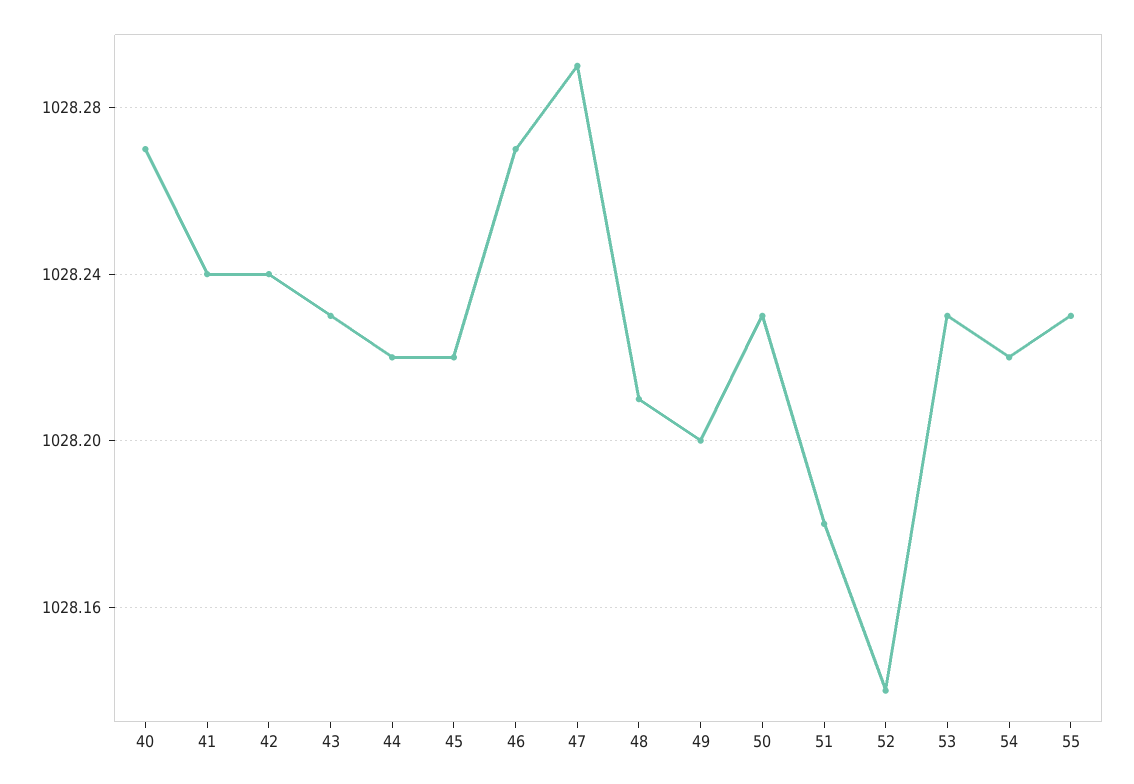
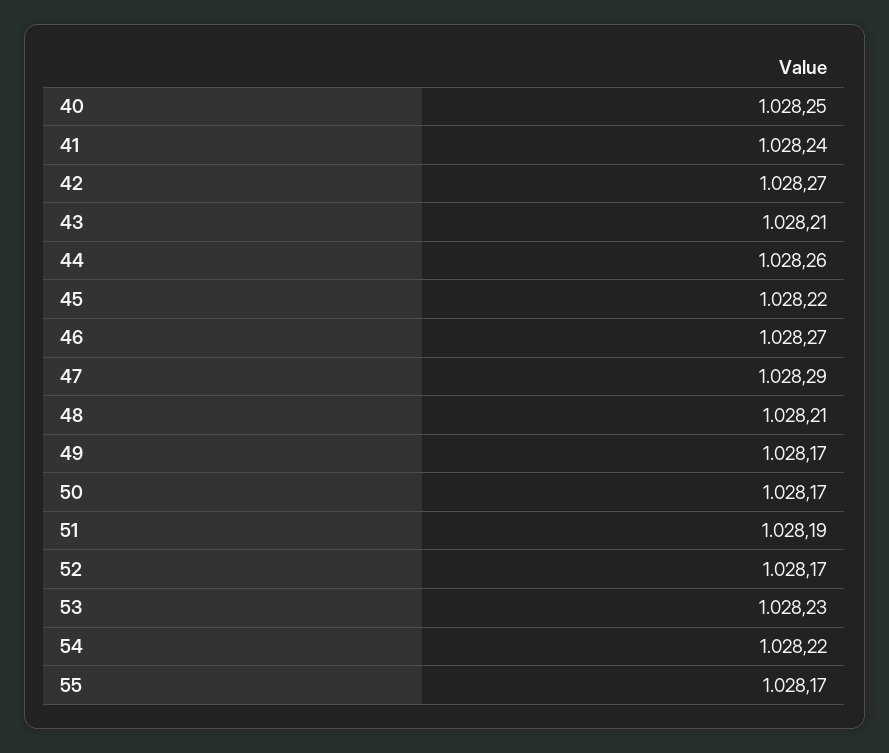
40: 1028.27 -> 1028.25
42: 1028.24 -> 1028.27
43: 1028.23 -> 1028.21
44: 1028.22 -> 1028.26
49: 1028.2 -> 1028.17
50: 1028.23 -> 1028.17
51: 1028.18 -> 1028.19
52: 1028.14 -> 1028.17
55: 1028.23 -> 1028.17

